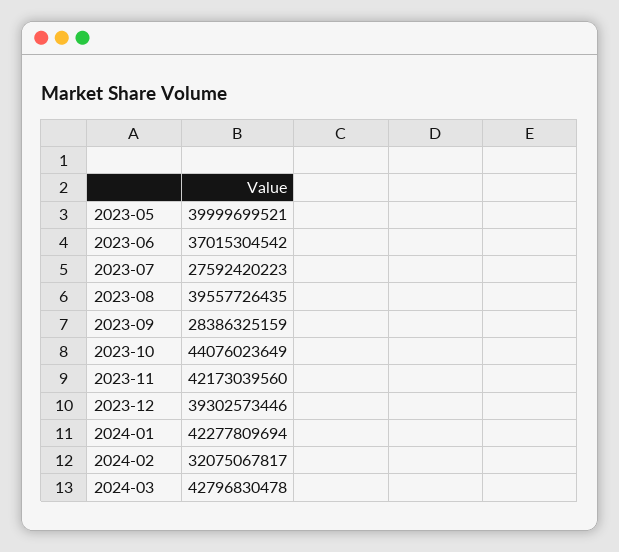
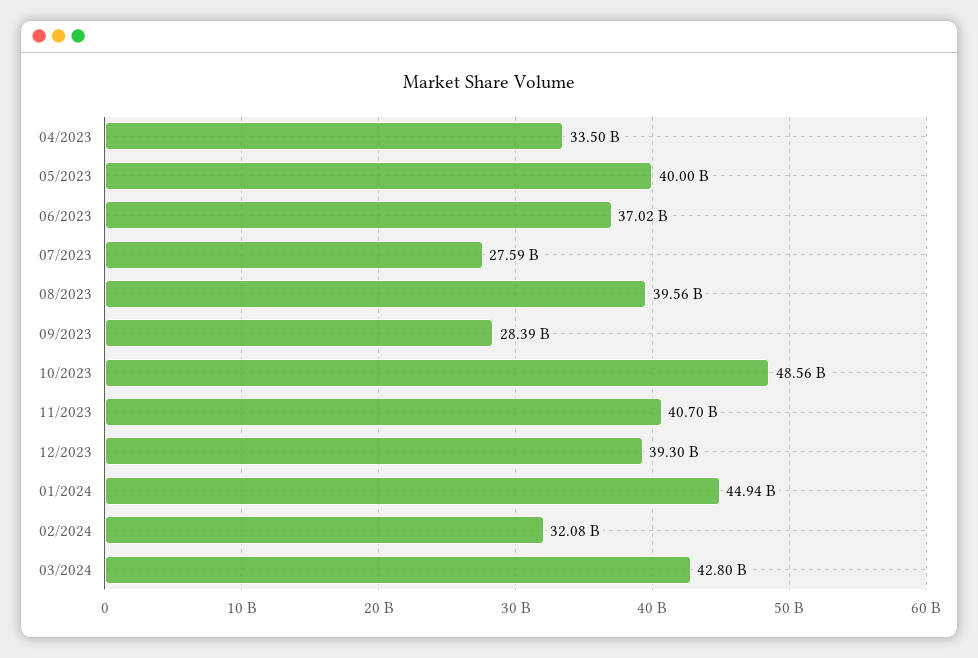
2023-10: 44076023649 -> 48560000000
2023-11: 42173039560 -> 40700000000
2024-01: 42277809694 -> 44940000000
04/2023: none -> 33500000000

